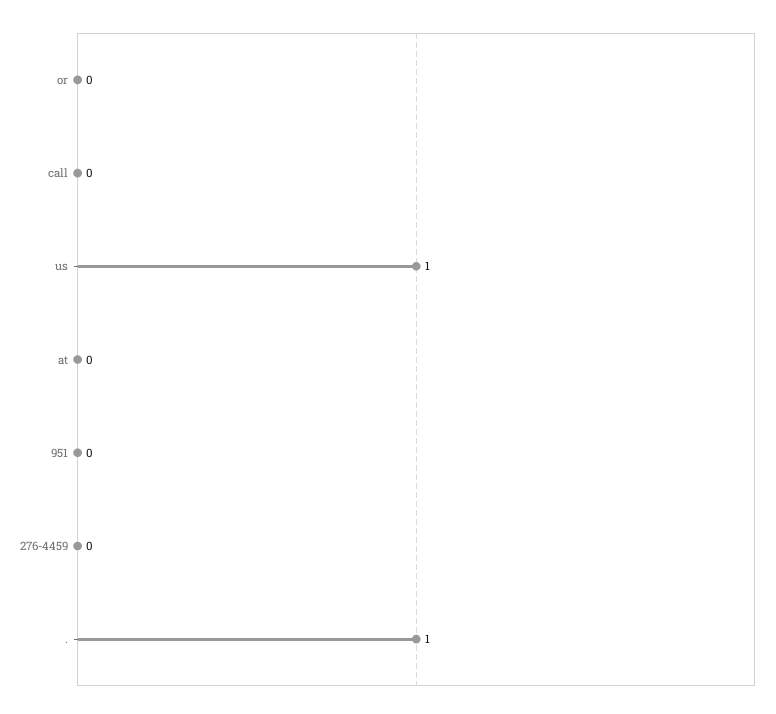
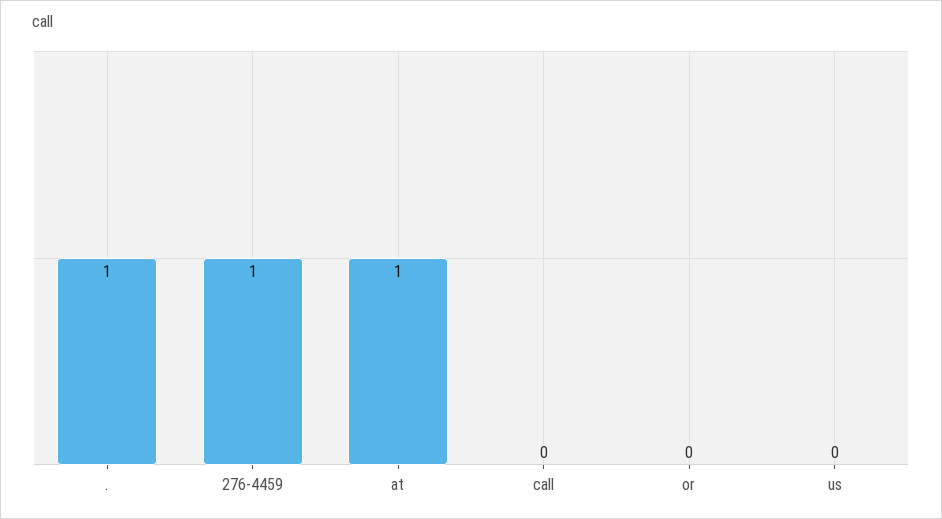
us: 1 -> 0
at: 0 -> 1
951: 0 -> none
276-4459: 0 -> 1

